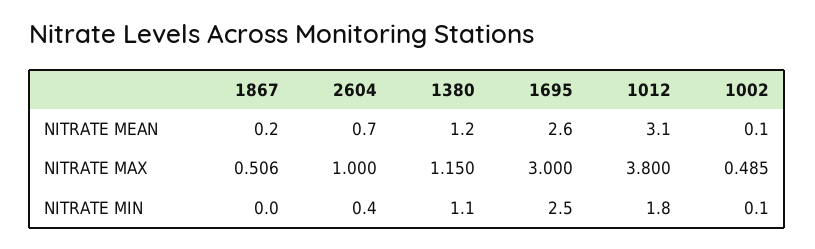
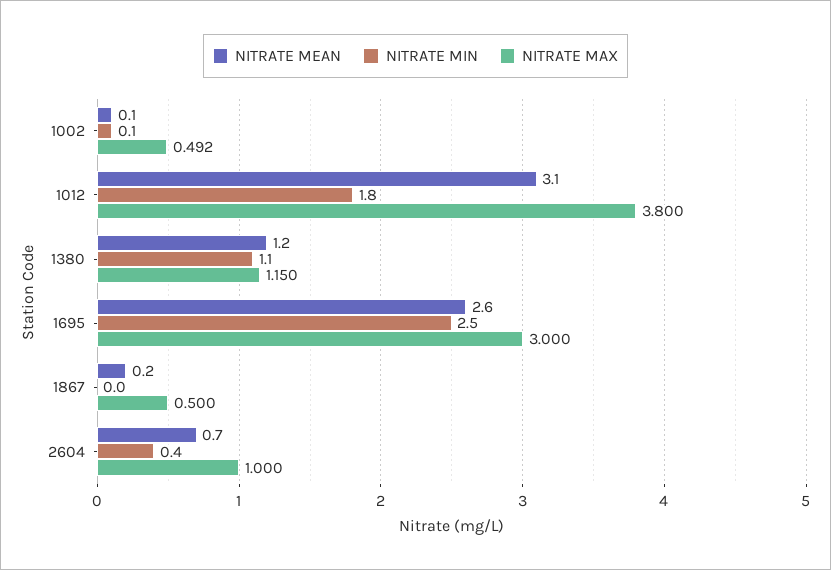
NITRATE MAX, 1867: 0.506 -> 0.5
NITRATE MAX, 1002: 0.485 -> 0.492

